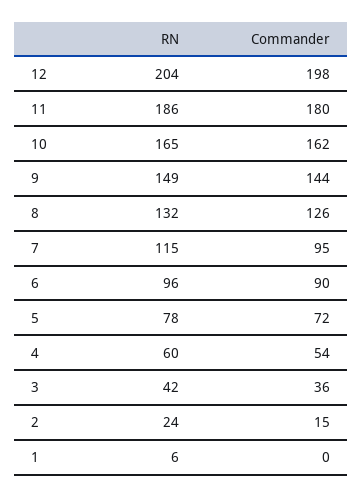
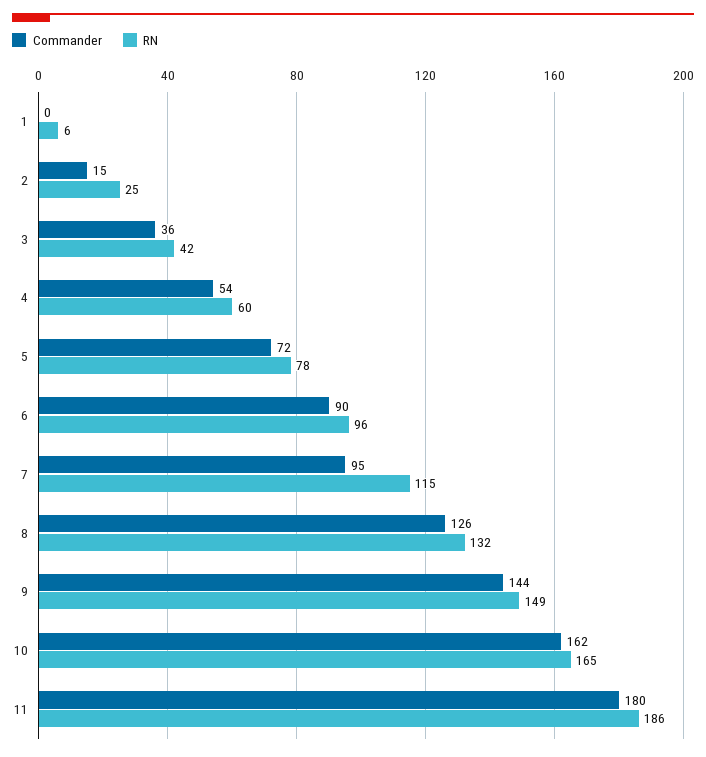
RN, 12: 204 -> none
Commander, 12: 198 -> none
RN, 2: 24 -> 25

